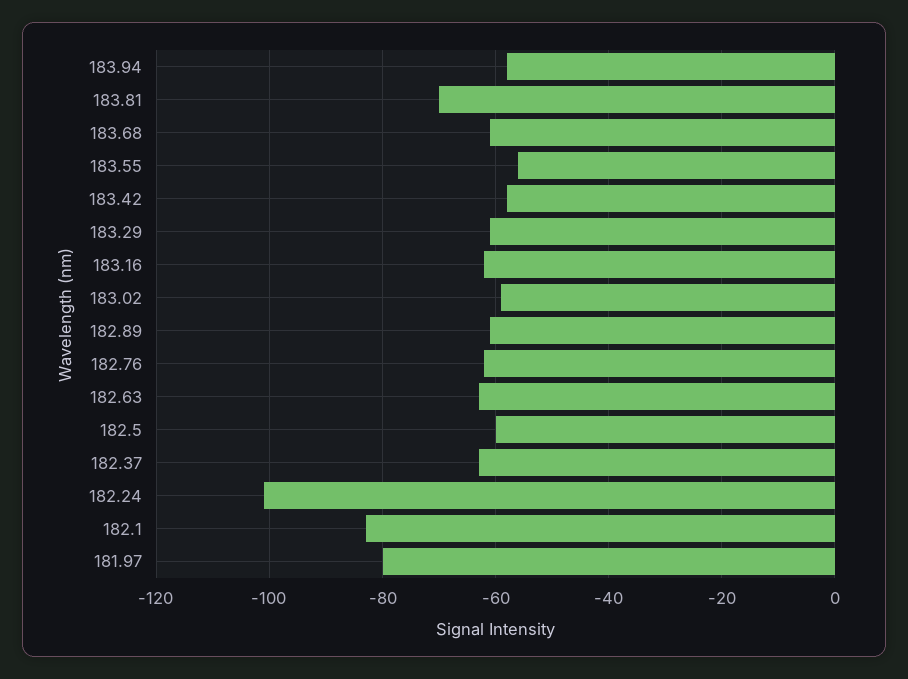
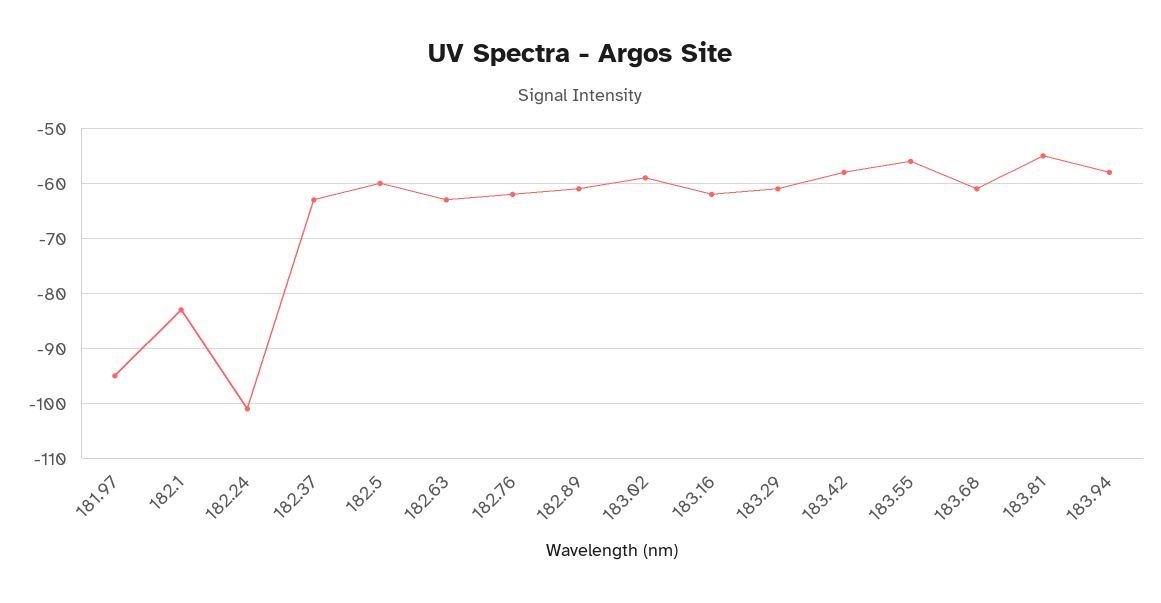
183.81: -70 -> -55
181.97: -80 -> -95

